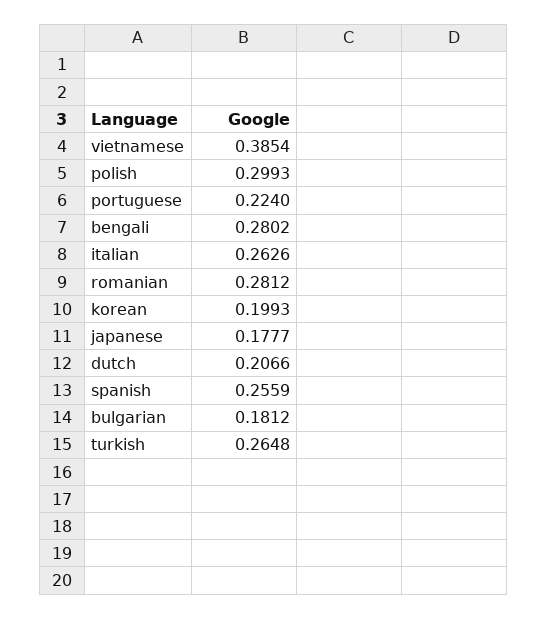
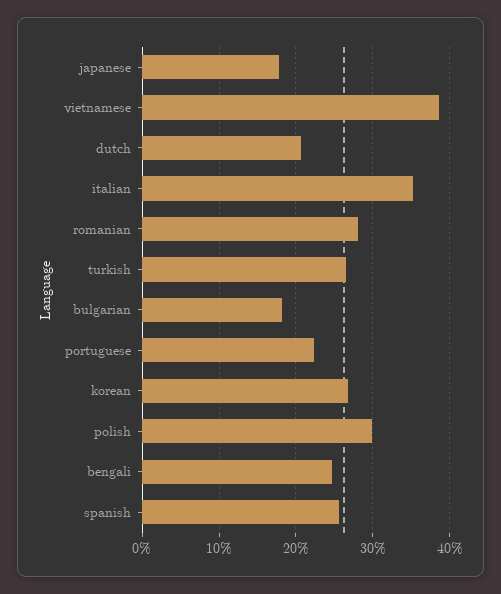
bengali: 0.2802 -> 0.25
italian: 0.2626 -> 0.35
korean: 0.1993 -> 0.27

